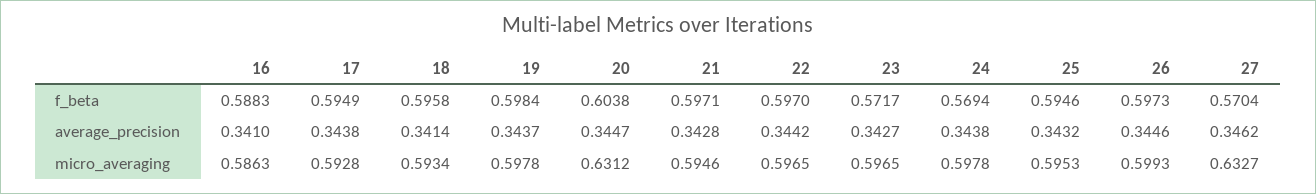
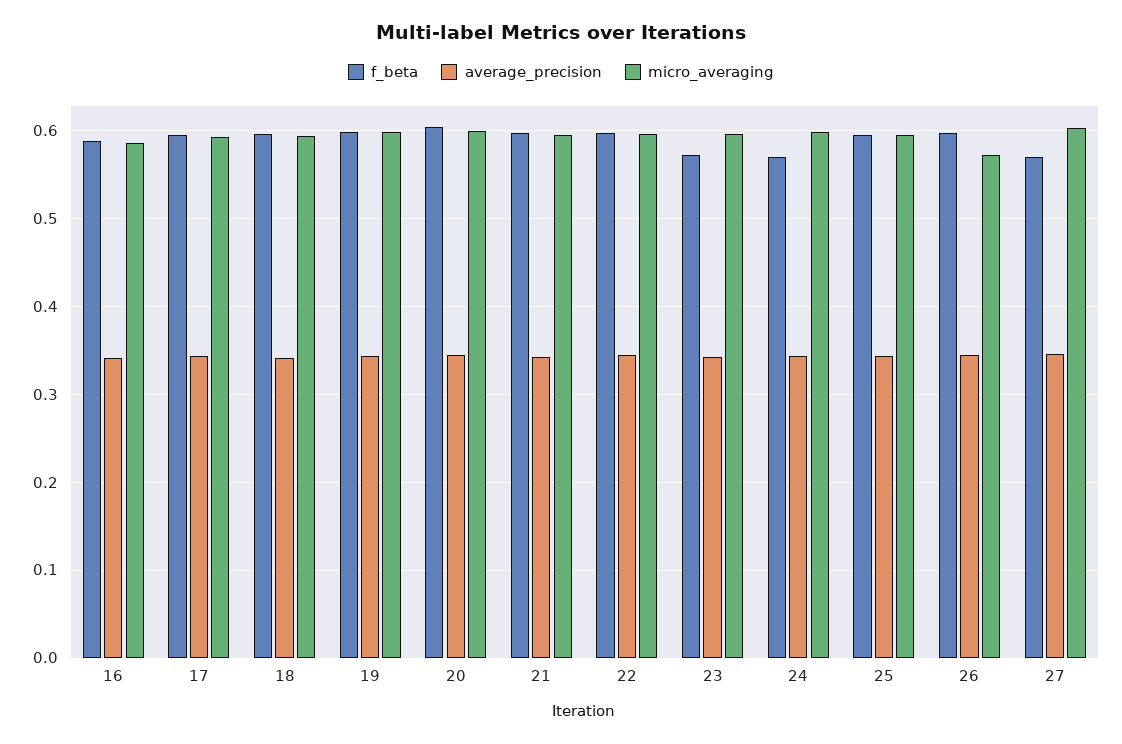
micro_averaging, 20: 0.6312 -> 0.6
micro_averaging, 26: 0.5993 -> 0.57
micro_averaging, 27: 0.6327 -> 0.6

